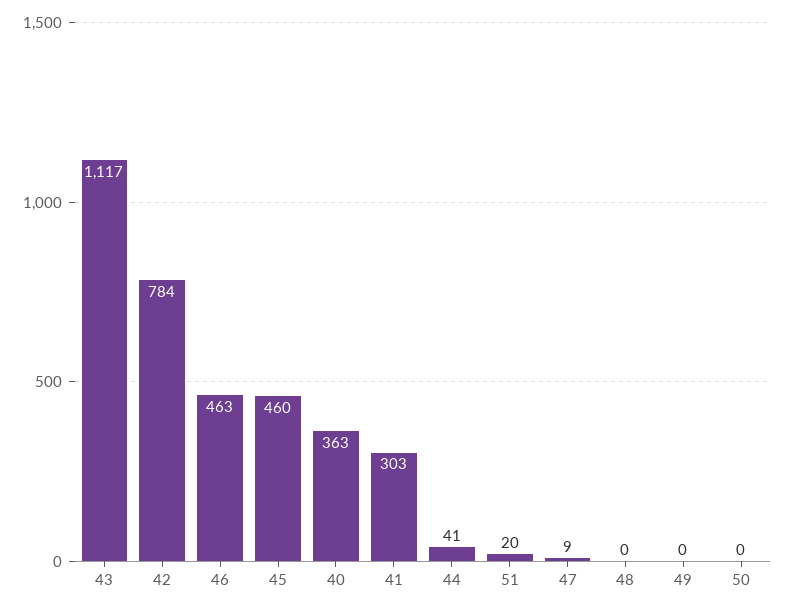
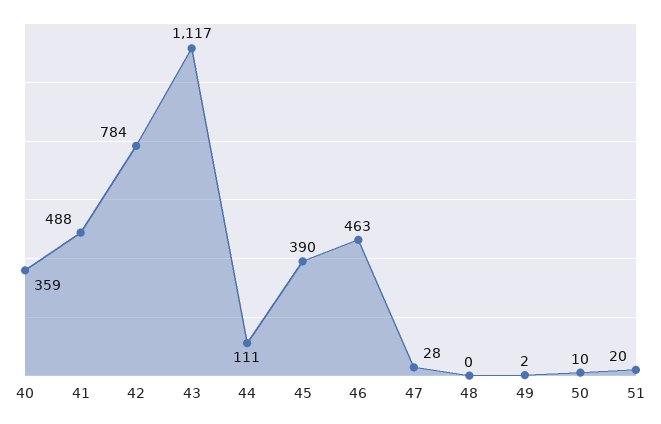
45: 460 -> 390
40: 363 -> 359
41: 303 -> 488
44: 41 -> 111
47: 9 -> 28
49: 0 -> 2
50: 0 -> 10

